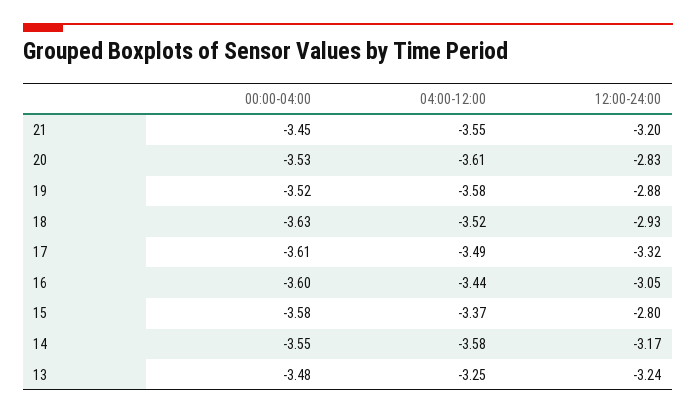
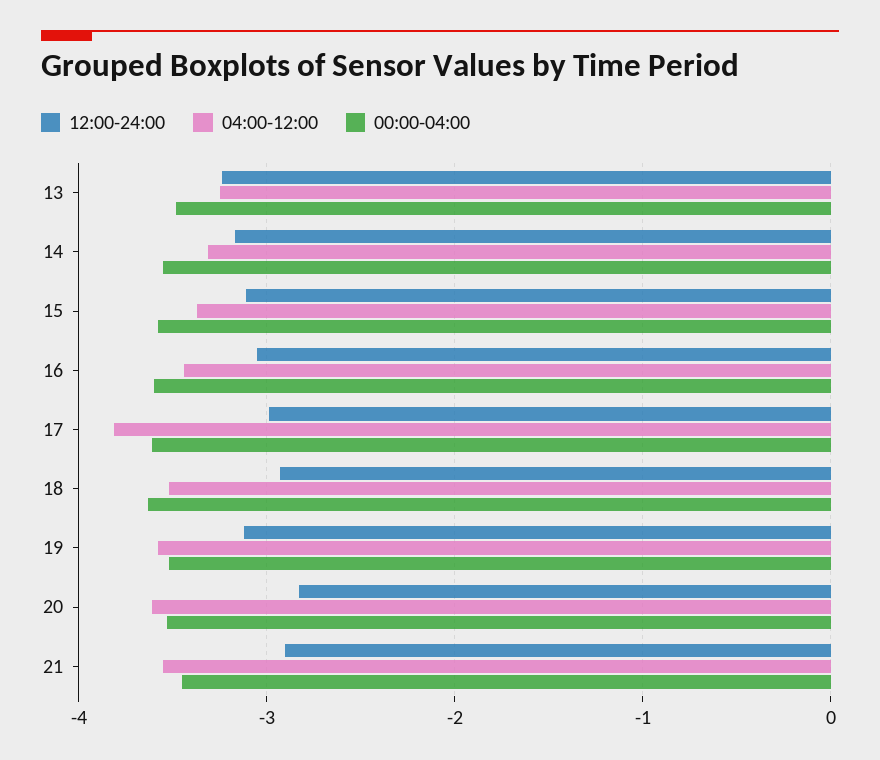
12:00-24:00, 21: -3.2 -> -2.9
12:00-24:00, 19: -2.88 -> -3.1
04:00-12:00, 17: -3.49 -> -3.8
12:00-24:00, 17: -3.32 -> -3
12:00-24:00, 15: -2.8 -> -3.1
04:00-12:00, 14: -3.58 -> -3.3

